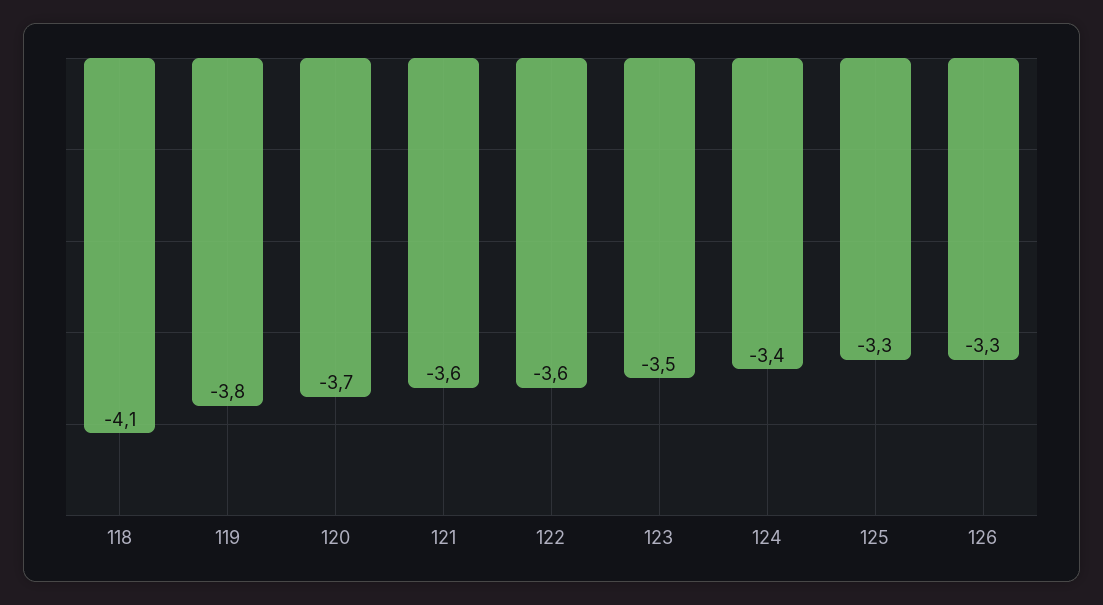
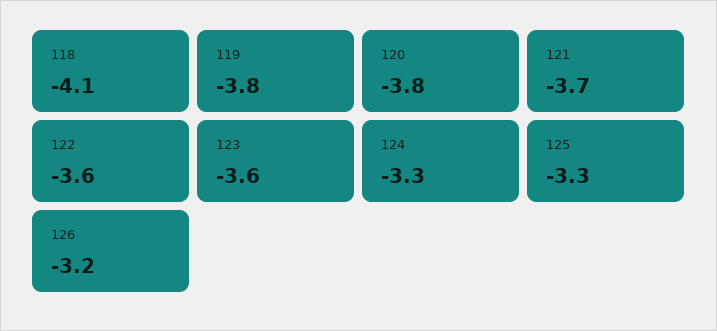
120: -3.7 -> -3.8
121: -3.6 -> -3.7
123: -3.5 -> -3.6
124: -3.4 -> -3.3
126: -3.3 -> -3.2

